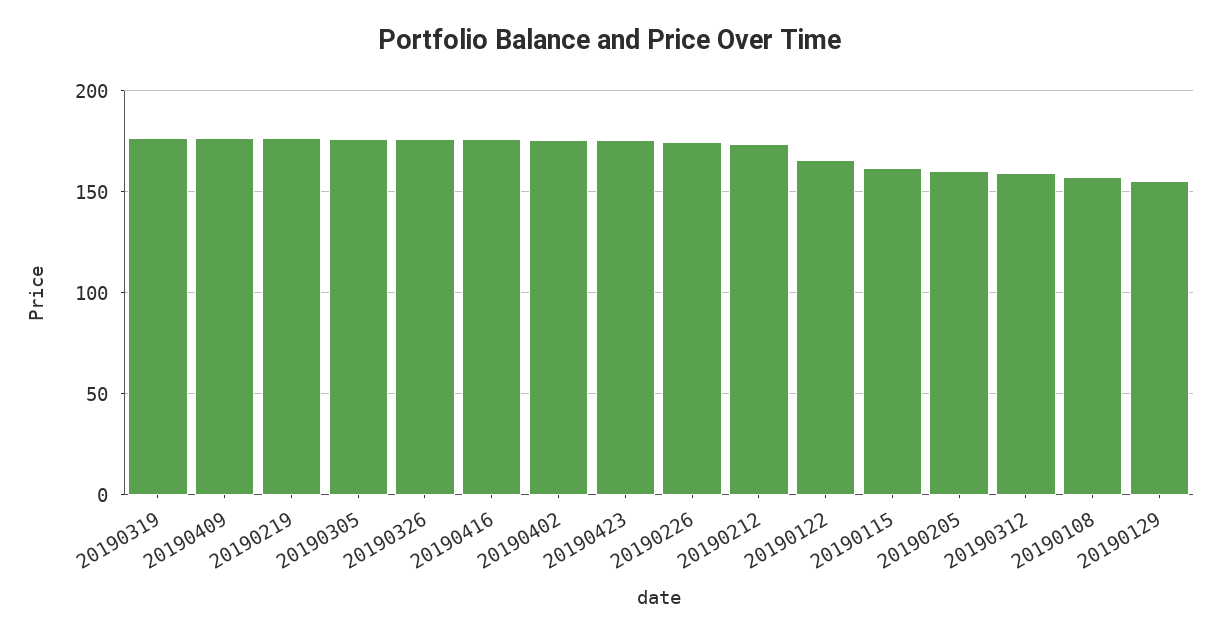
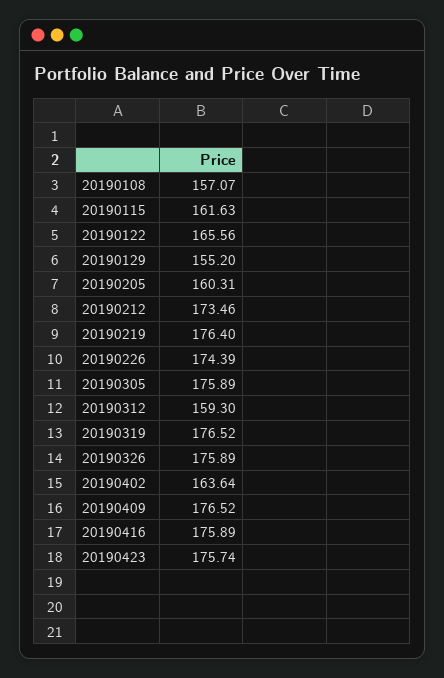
20190402: 175 -> 163.64

